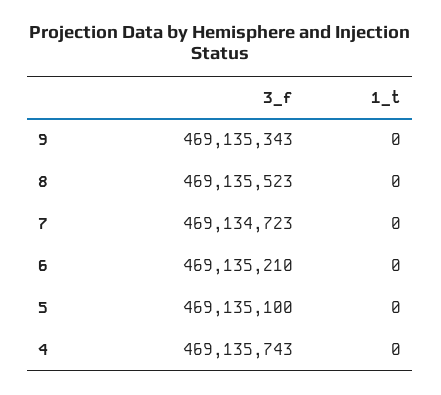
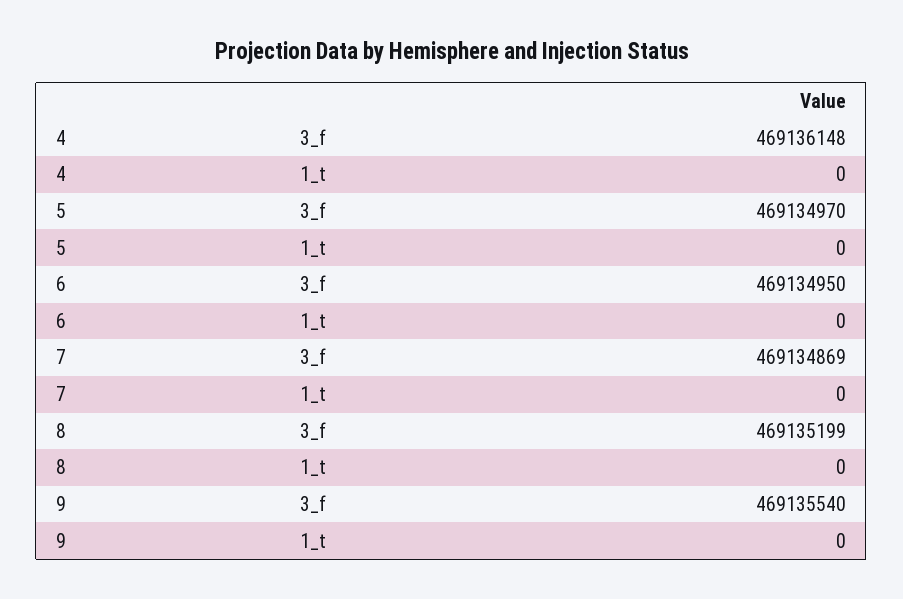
3_f, 9: 469135343 -> 469135540
3_f, 8: 469135523 -> 469135199
3_f, 7: 469134723 -> 469134869
3_f, 6: 469135210 -> 469134950
3_f, 5: 469135100 -> 469134970
3_f, 4: 469135743 -> 469136148

